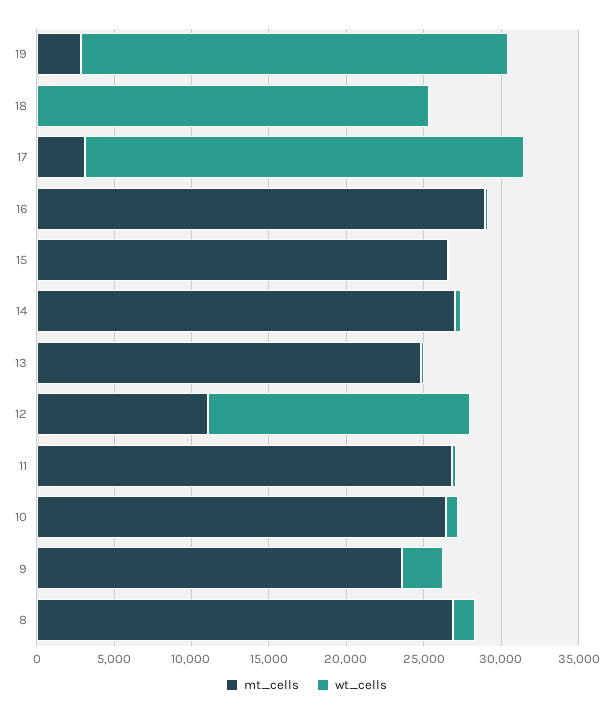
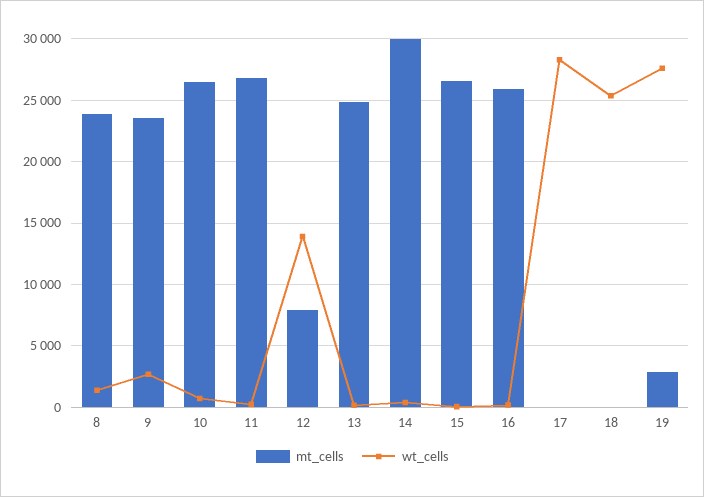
mt_cells, 17: 3000 -> 0
mt_cells, 16: 29000 -> 26000
mt_cells, 14: 27000 -> 30000
mt_cells, 12: 11000 -> 8000
wt_cells, 12: 17000 -> 14000
mt_cells, 8: 27000 -> 24000

